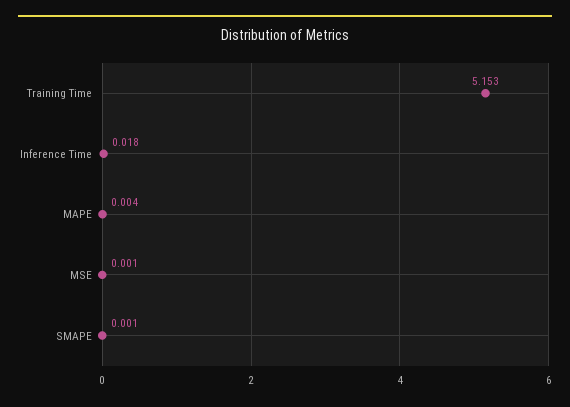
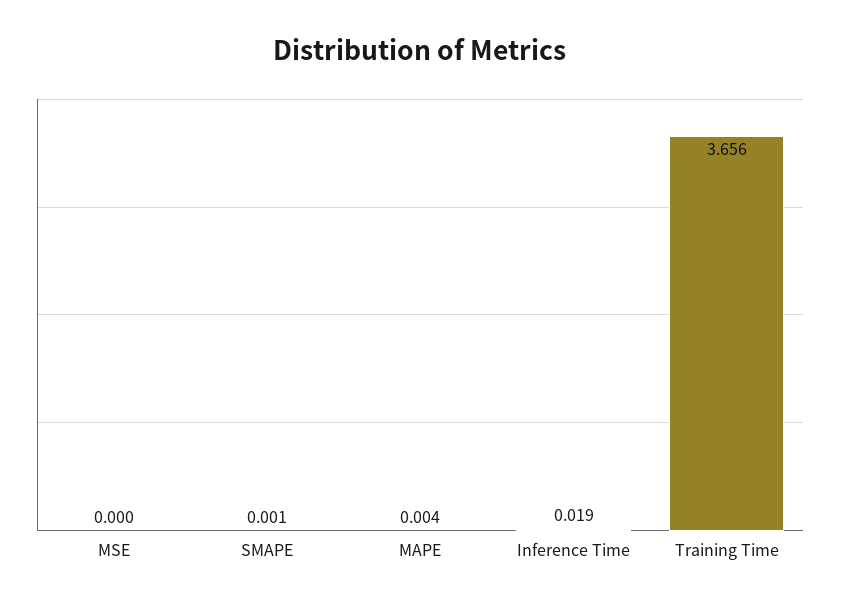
Training Time: 5.153 -> 3.656
Inference Time: 0.018 -> 0.019
MSE: 0.001 -> 0

